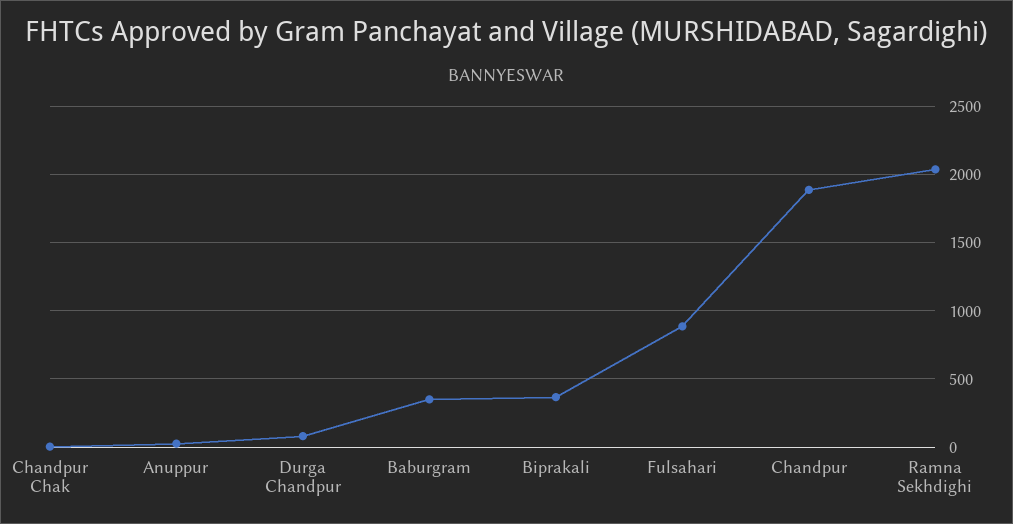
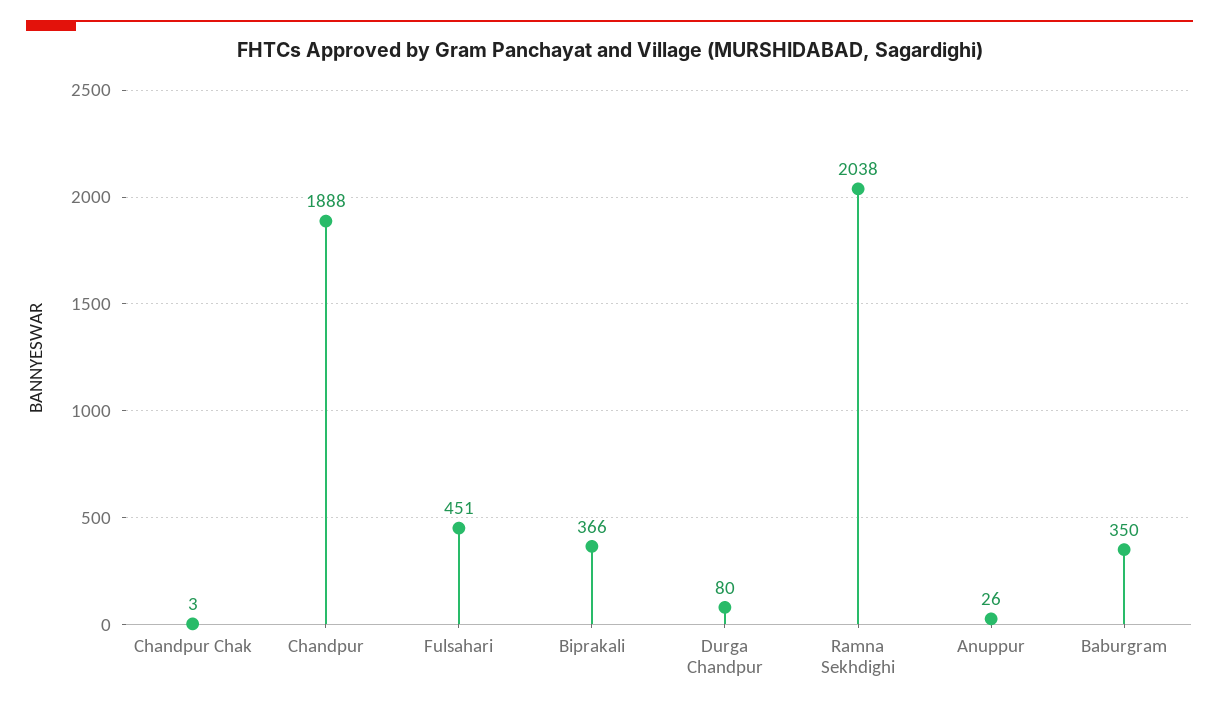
Fulsahari: 900 -> 451

